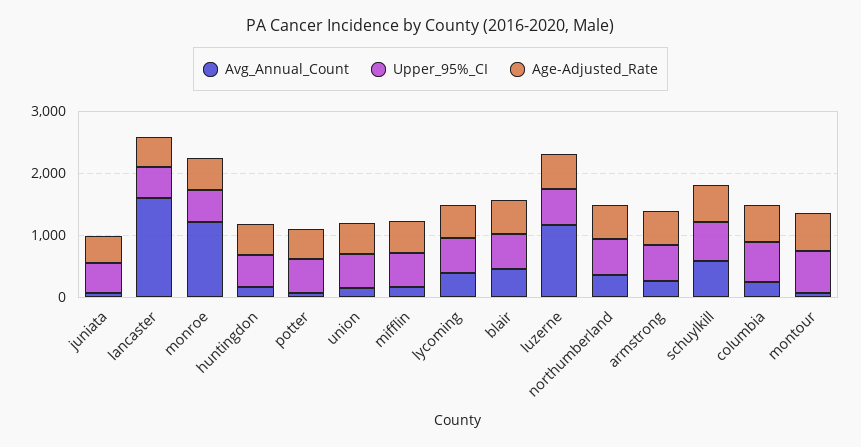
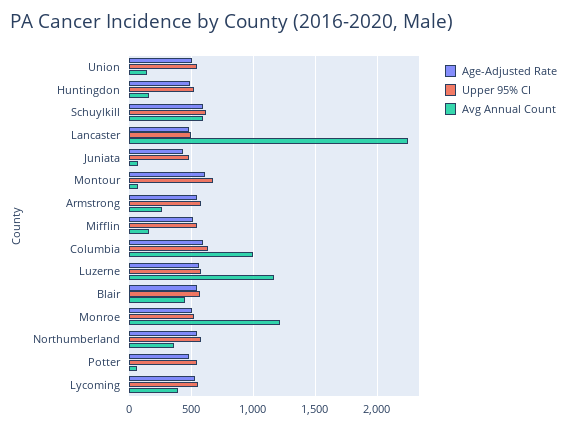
Avg_Annual_Count, lancaster: 1600 -> 2250
Avg_Annual_Count, columbia: 200 -> 1000

